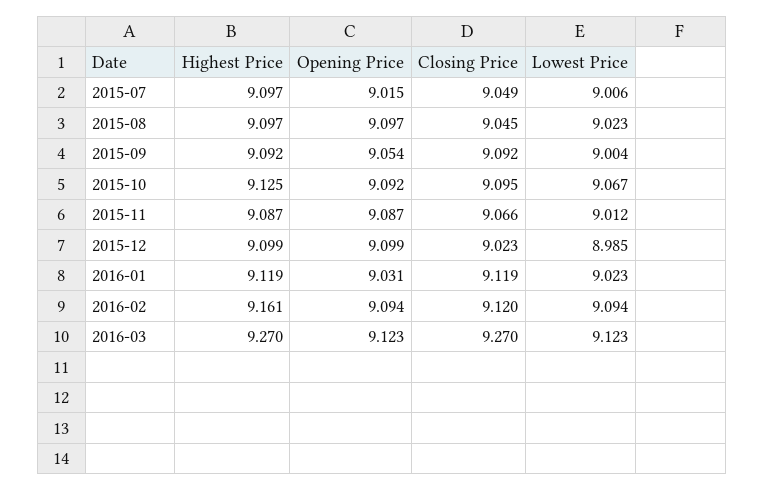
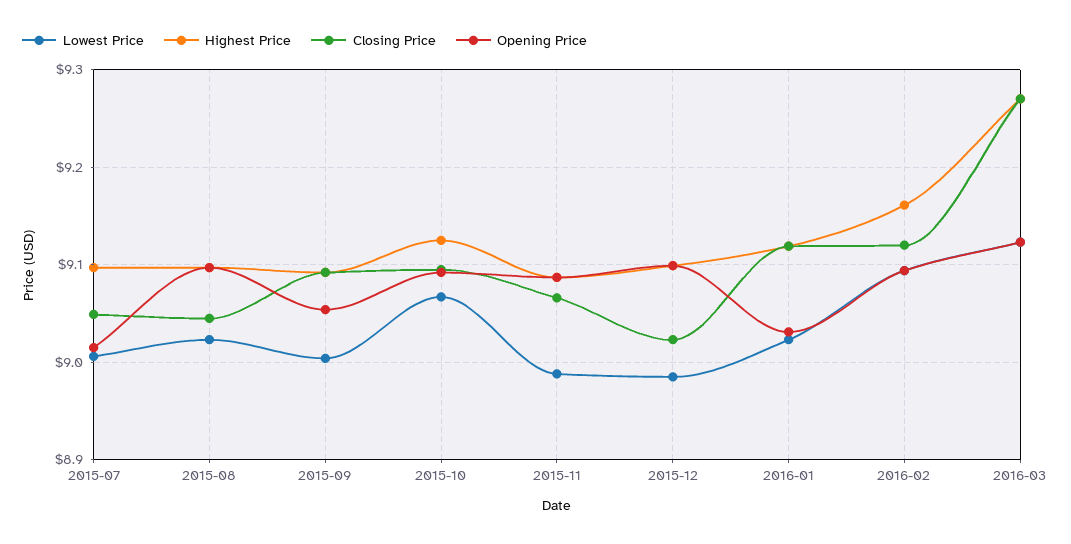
Lowest Price, 2015-11: 9.012 -> 8.99

